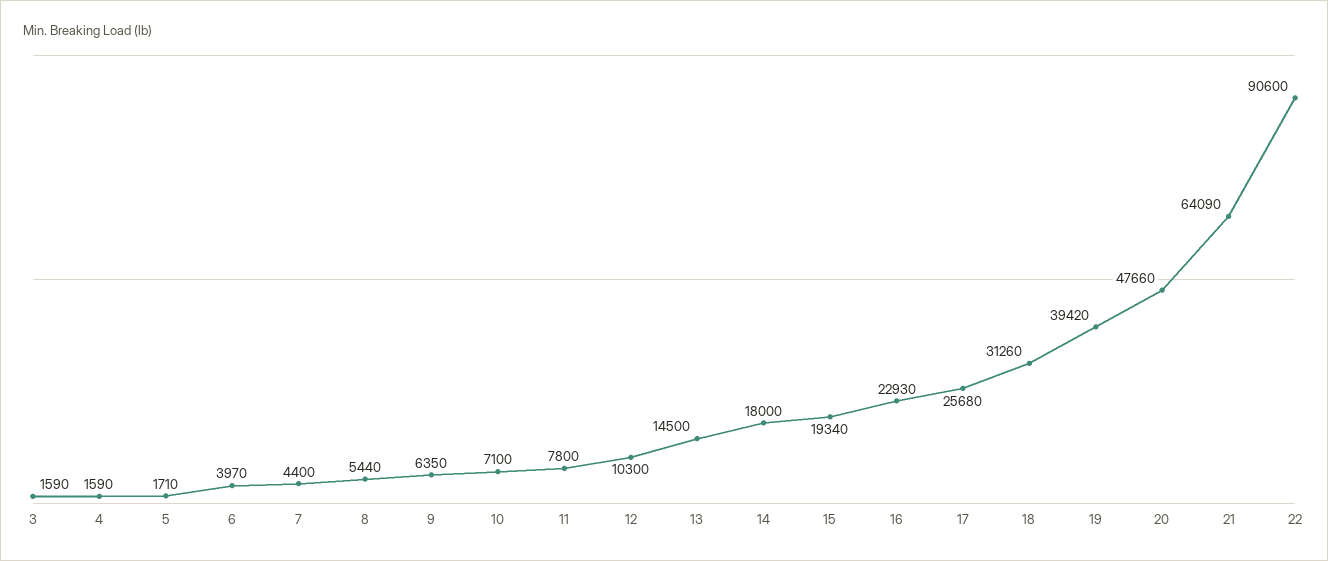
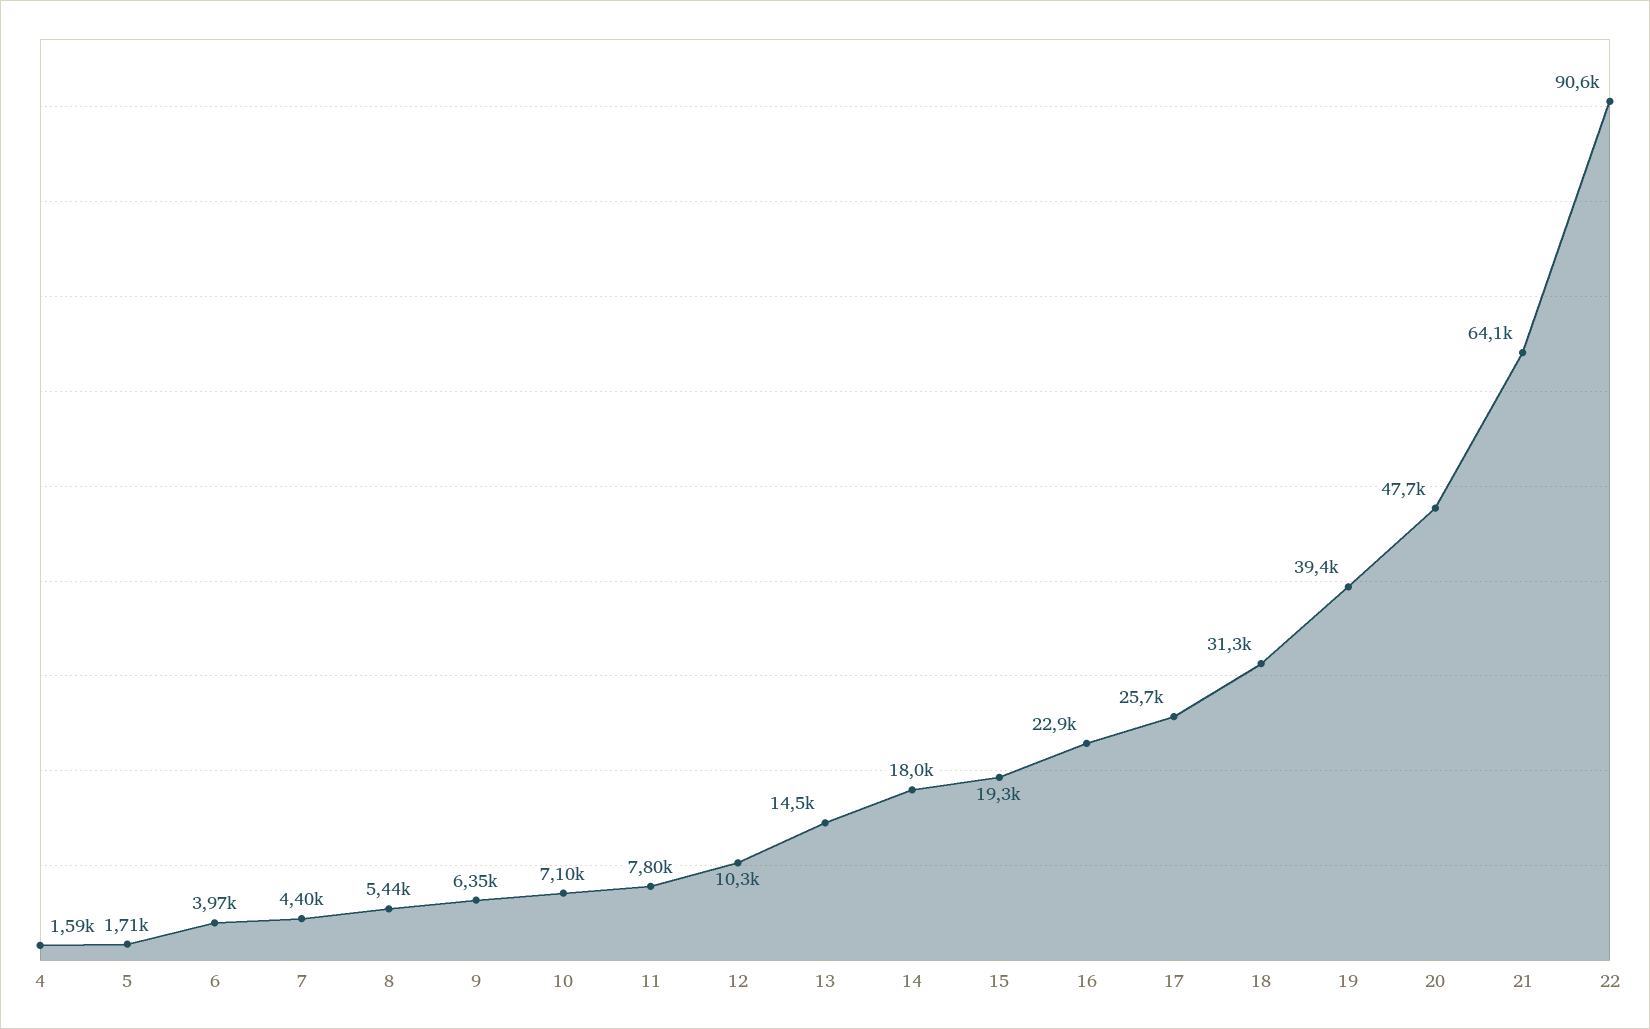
3: 1590 -> none

